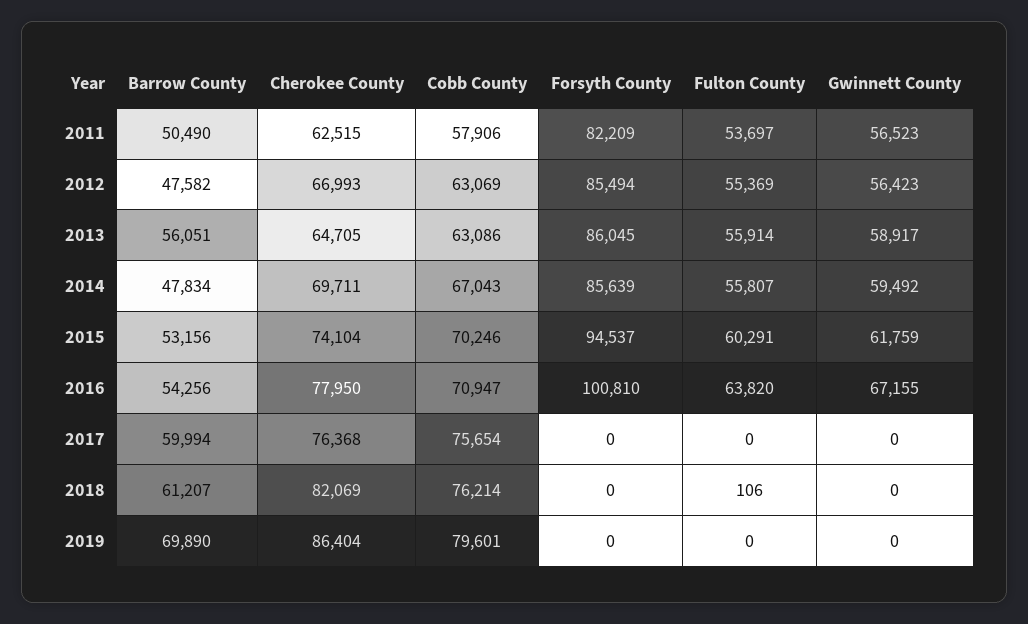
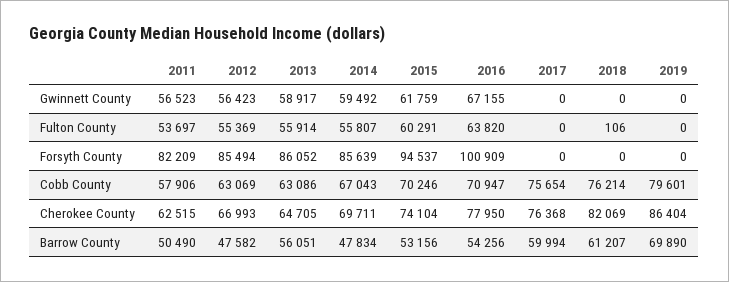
Forsyth County, 2013: 86045 -> 86052
Forsyth County, 2016: 100810 -> 100909

